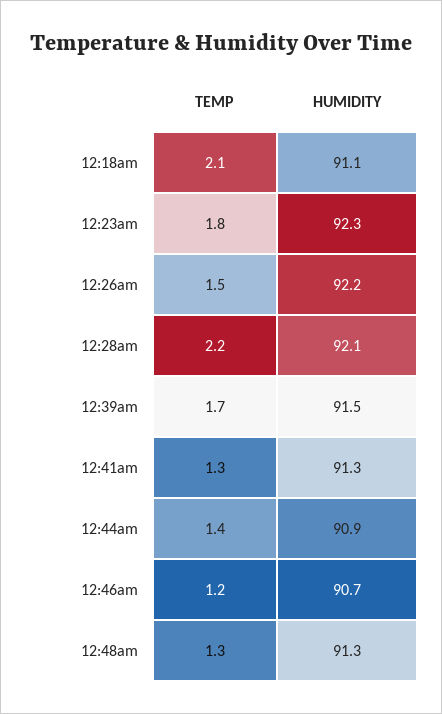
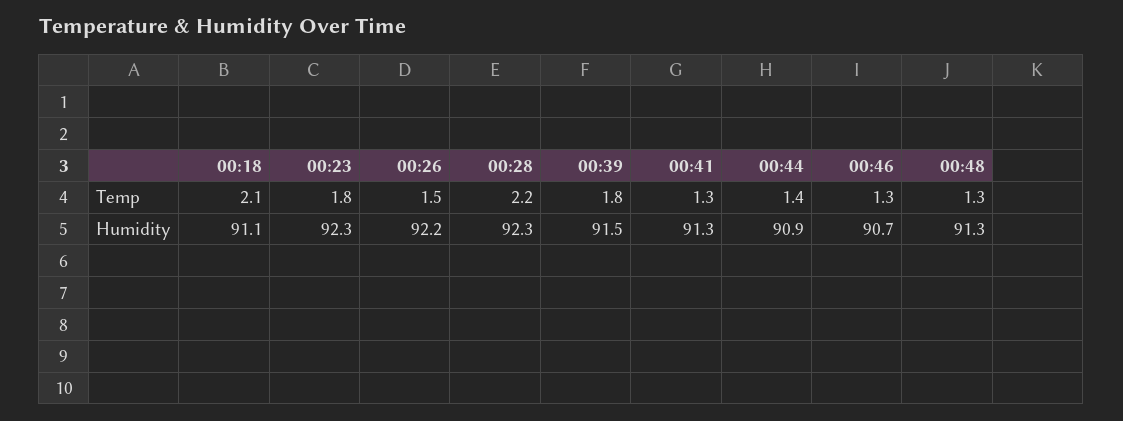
HUMIDITY, 12:28am: 92.1 -> 92.3
TEMP, 12:39am: 1.7 -> 1.8
TEMP, 12:46am: 1.2 -> 1.3

